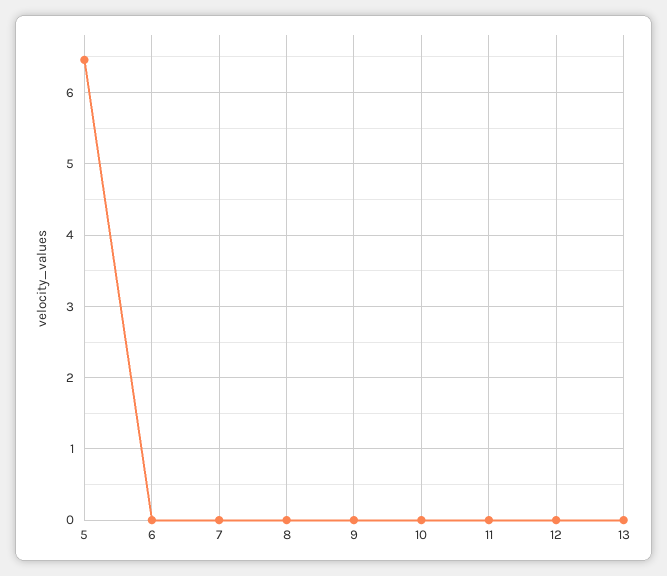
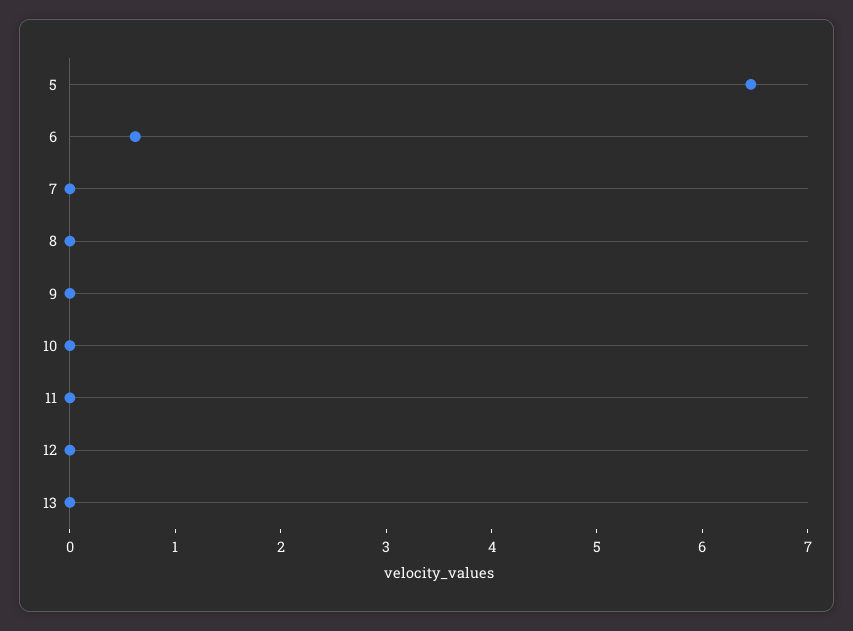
6: 0 -> 0.6

